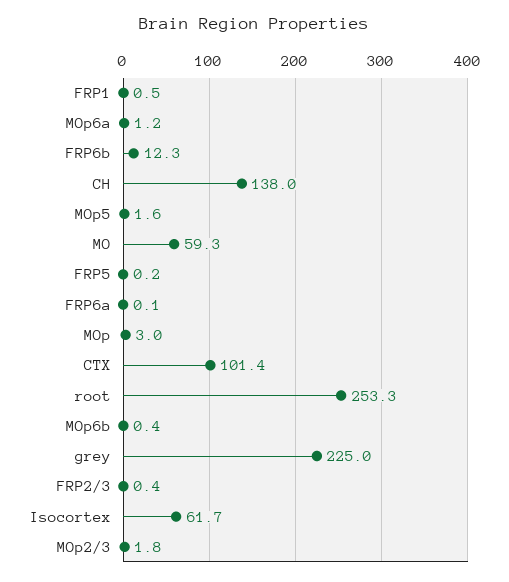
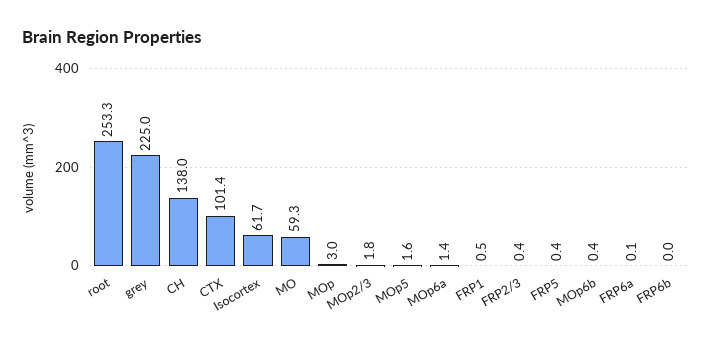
MOp6a: 1.2 -> 1.4
FRP6b: 12.3 -> 0
FRP5: 0.2 -> 0.4

